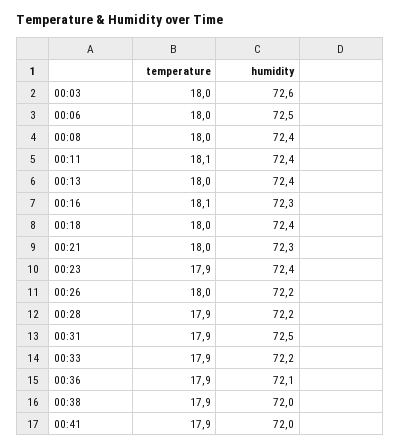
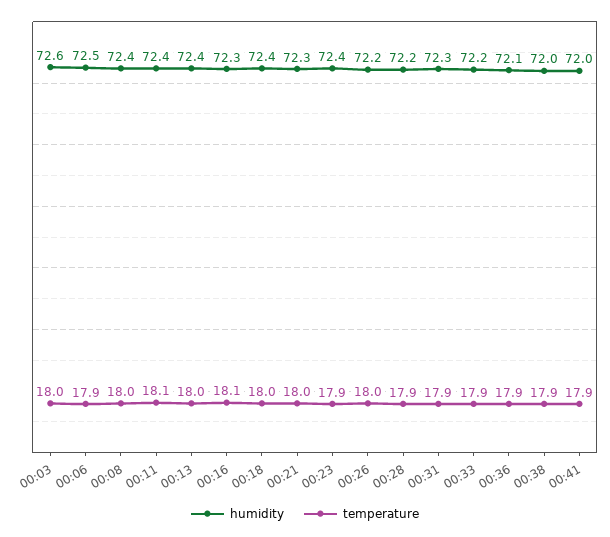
temperature, 00:06: 18 -> 17.9
humidity, 00:31: 72.5 -> 72.3

